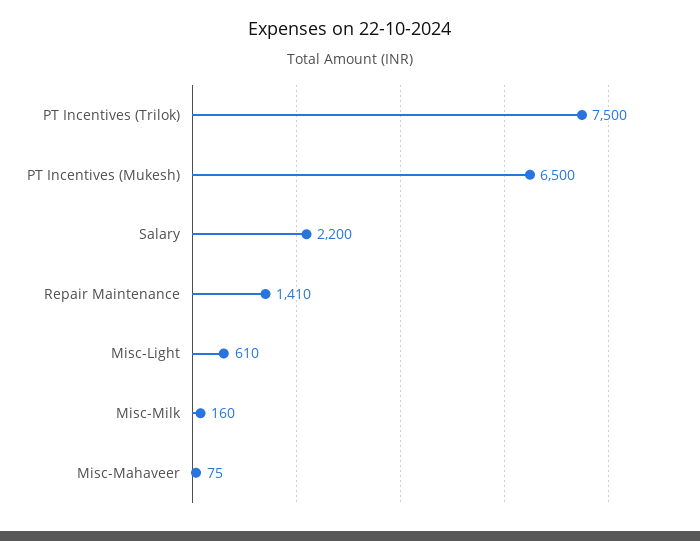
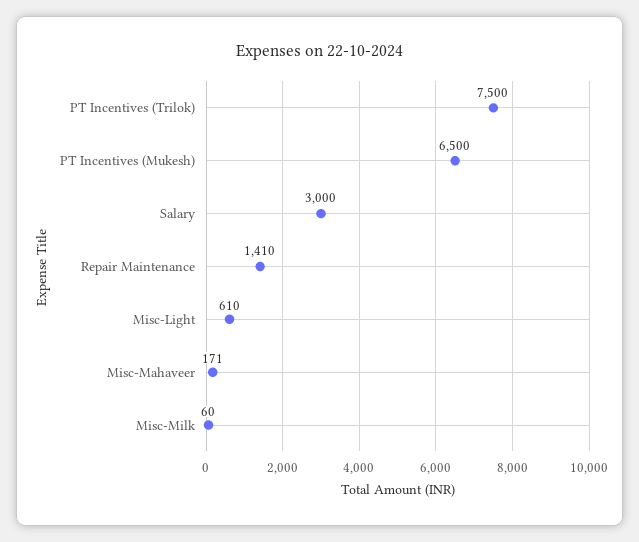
Salary: 2200 -> 3000
Misc-Milk: 160 -> 60
Misc-Mahaveer: 75 -> 171

